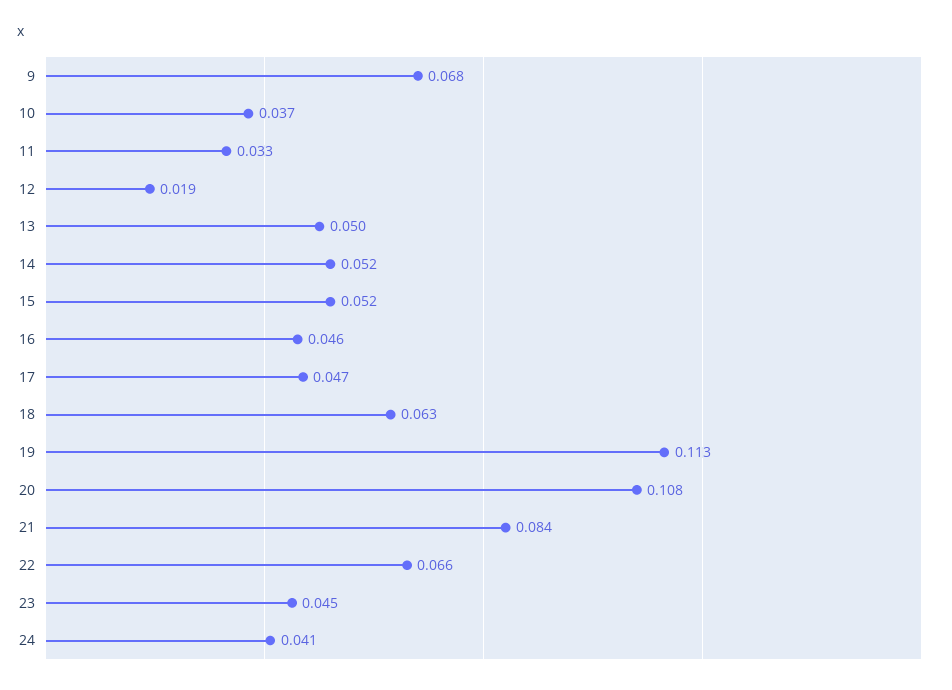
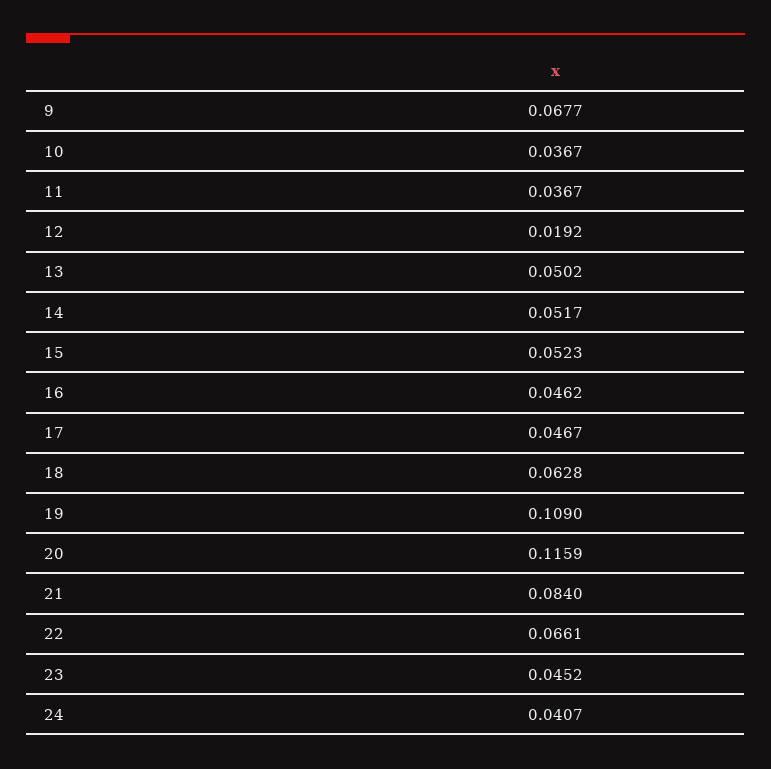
11: 0.033 -> 0.0367
19: 0.113 -> 0.109
20: 0.108 -> 0.1159

